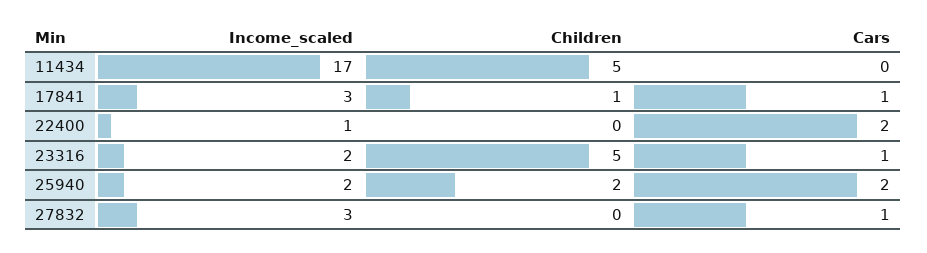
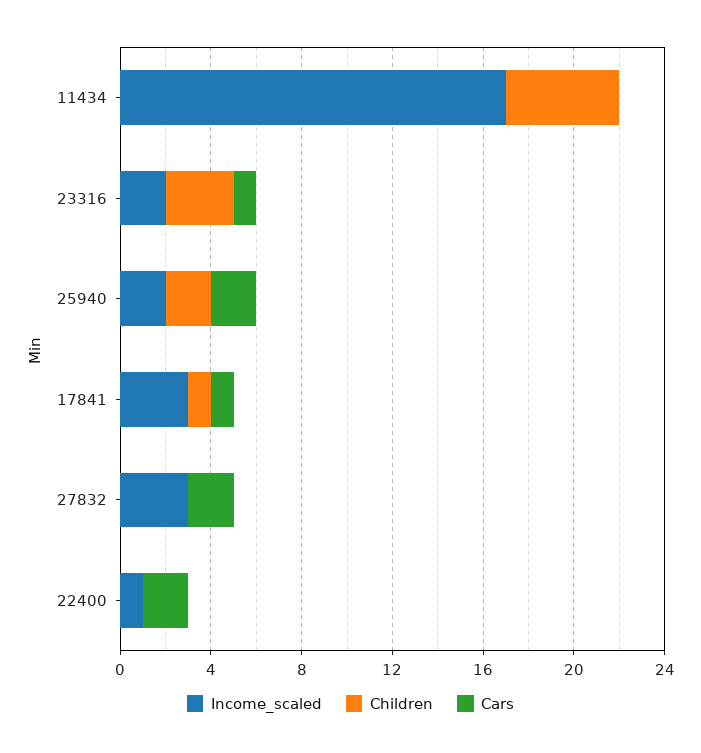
Children, 23316: 5 -> 3
Cars, 27832: 1 -> 2

